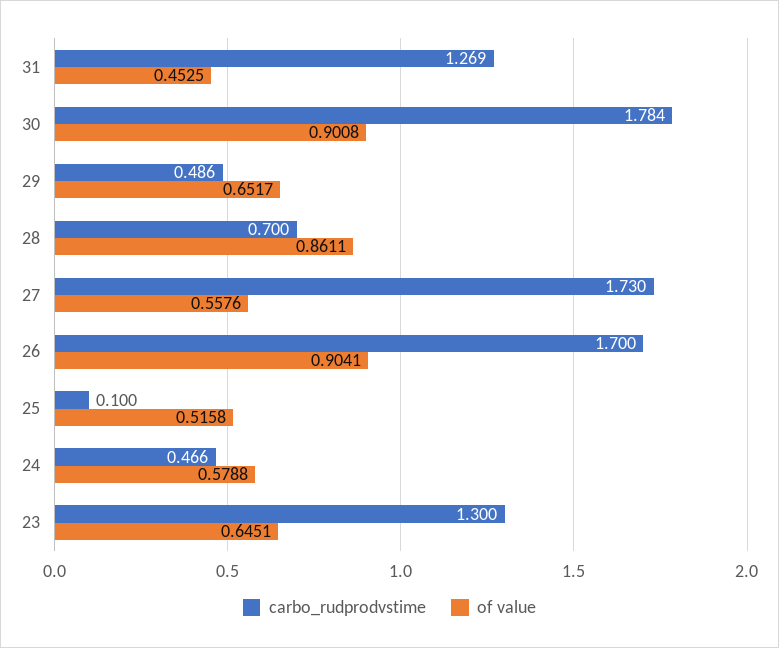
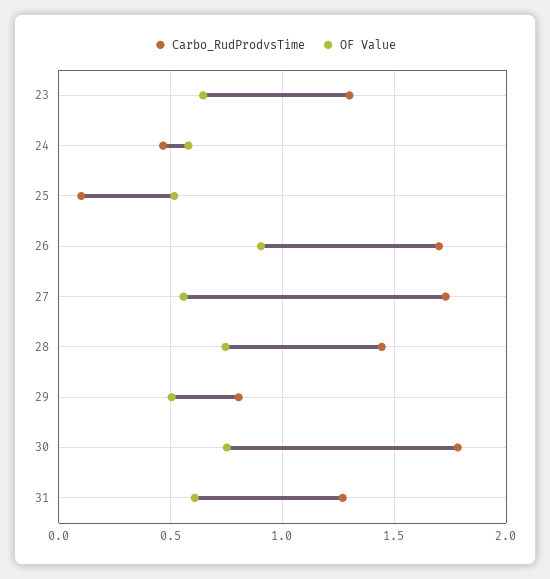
of value, 31: 0.4525 -> 0.6
of value, 30: 0.9008 -> 0.75
carbo_rudprodvstime, 29: 0.486 -> 0.8
of value, 29: 0.6517 -> 0.5
carbo_rudprodvstime, 28: 0.7 -> 1.45
of value, 28: 0.8611 -> 0.75

